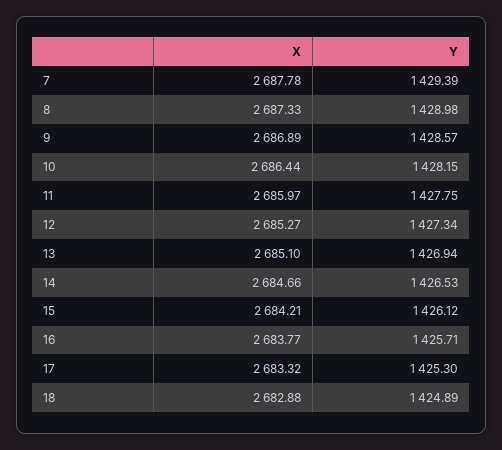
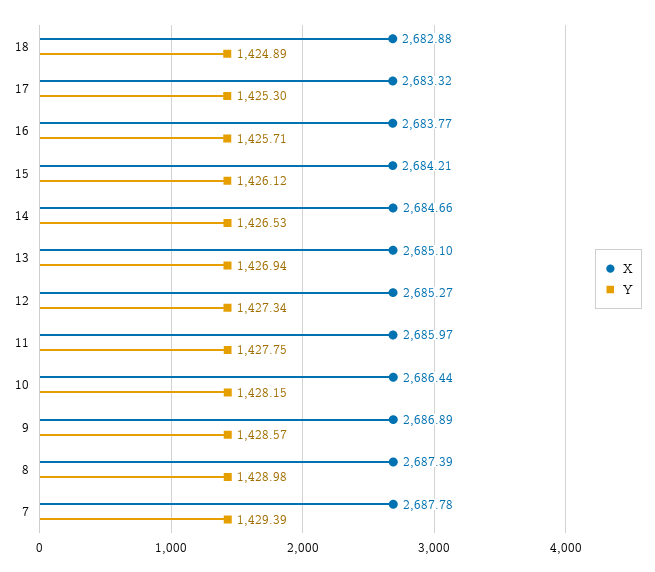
X, 8: 2687.33 -> 2687.39

